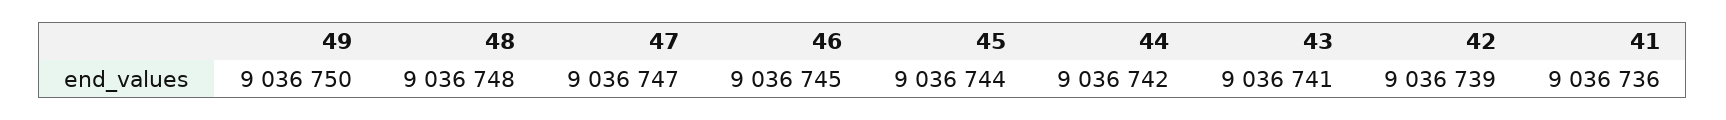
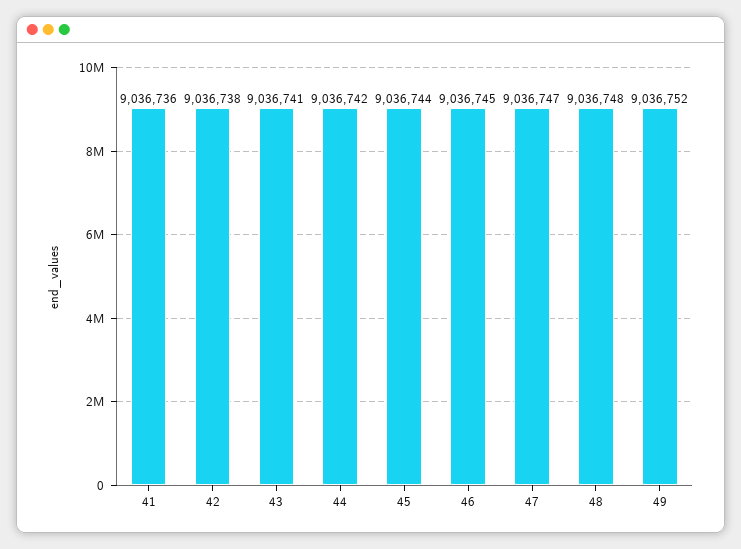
49: 9036750 -> 9036752
42: 9036739 -> 9036738

